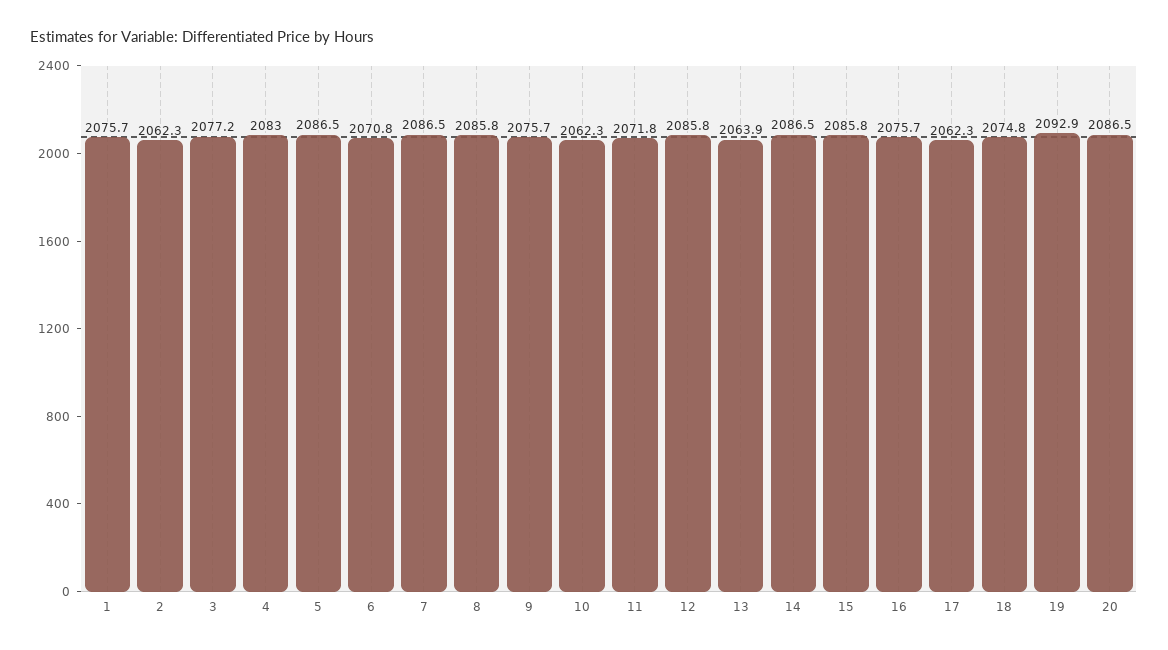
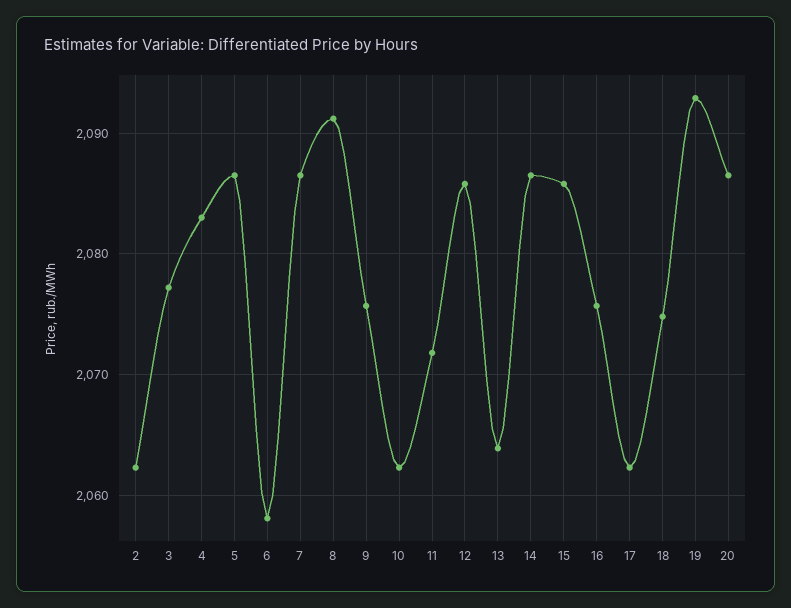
1: 2075.7 -> none
6: 2070.8 -> 2058
8: 2085.8 -> 2091

